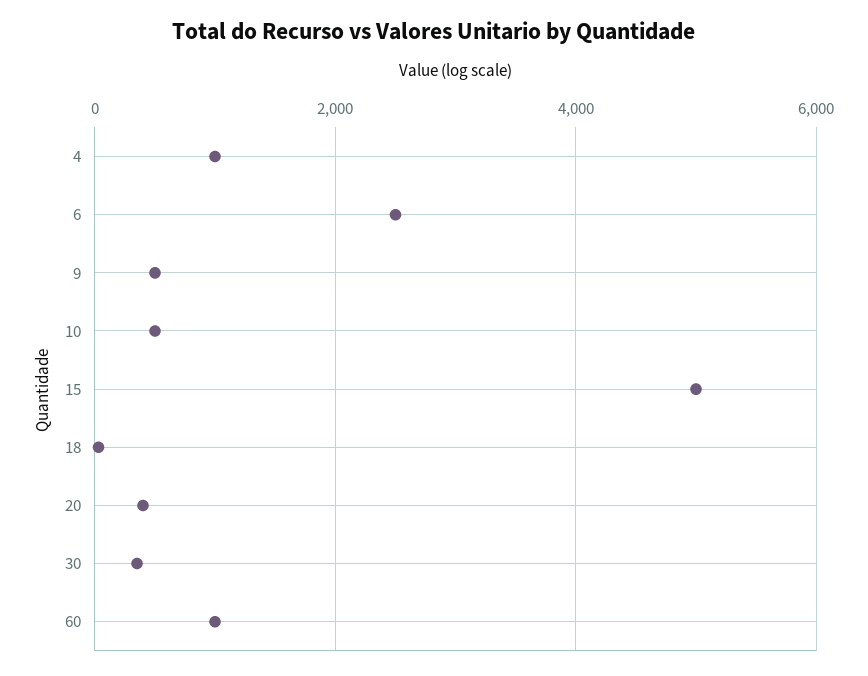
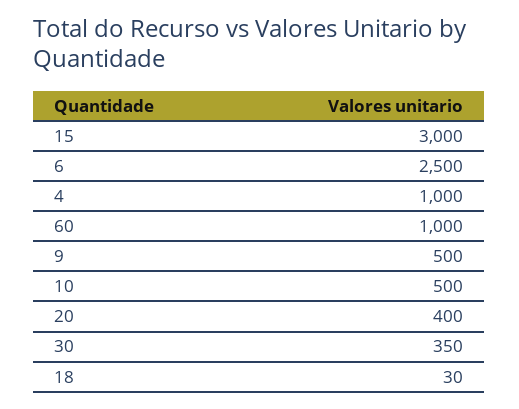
15: 5000 -> 3000

